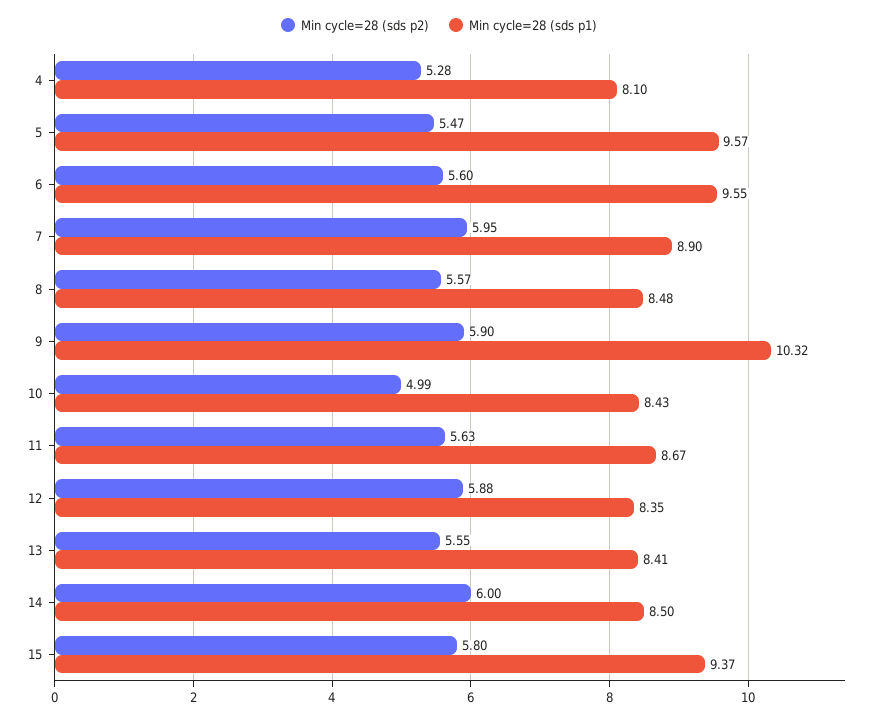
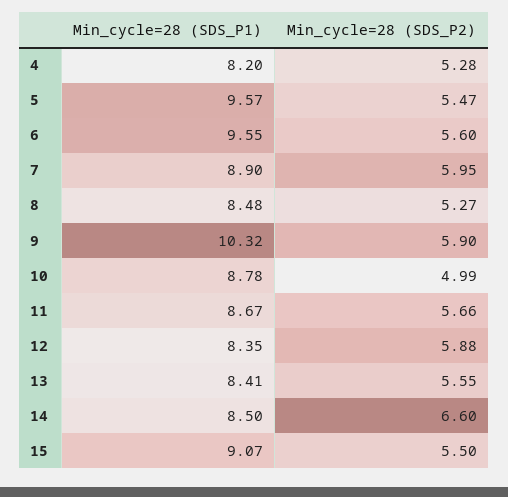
Min cycle=28 (sds p1), 4: 8.1 -> 8.2
Min cycle=28 (sds p2), 8: 5.57 -> 5.27
Min cycle=28 (sds p1), 10: 8.43 -> 8.78
Min cycle=28 (sds p2), 11: 5.63 -> 5.66
Min cycle=28 (sds p2), 14: 6 -> 6.6
Min cycle=28 (sds p2), 15: 5.8 -> 5.5
Min cycle=28 (sds p1), 15: 9.37 -> 9.07

